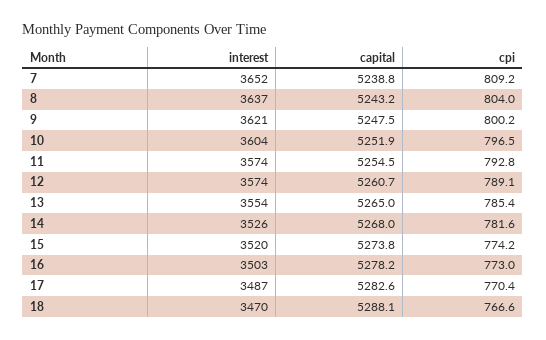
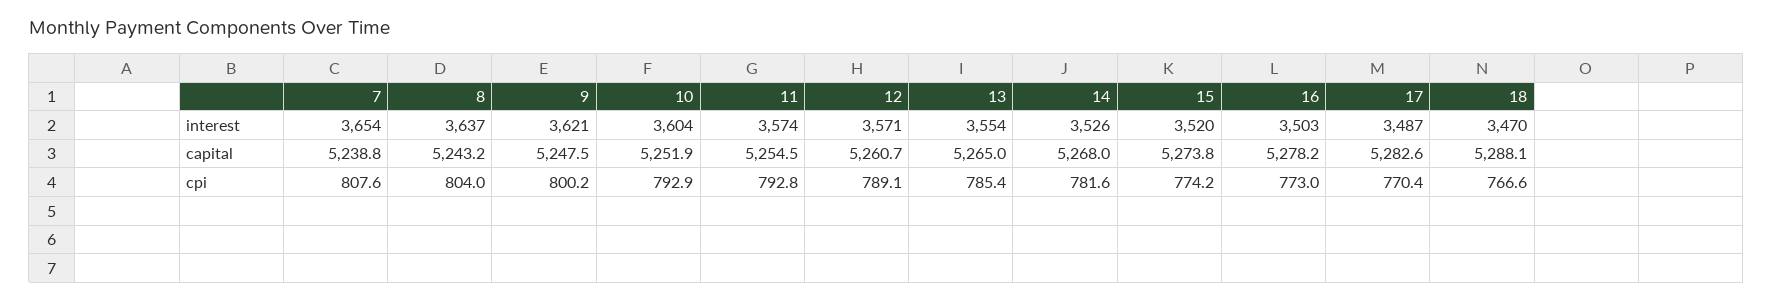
interest, 7: 3652 -> 3654
cpi, 7: 809.2 -> 807.6
cpi, 10: 796.5 -> 792.9
interest, 12: 3574 -> 3571

